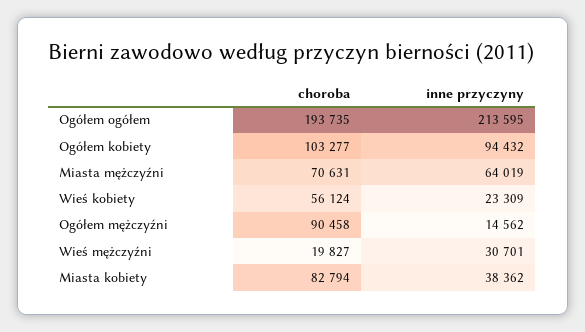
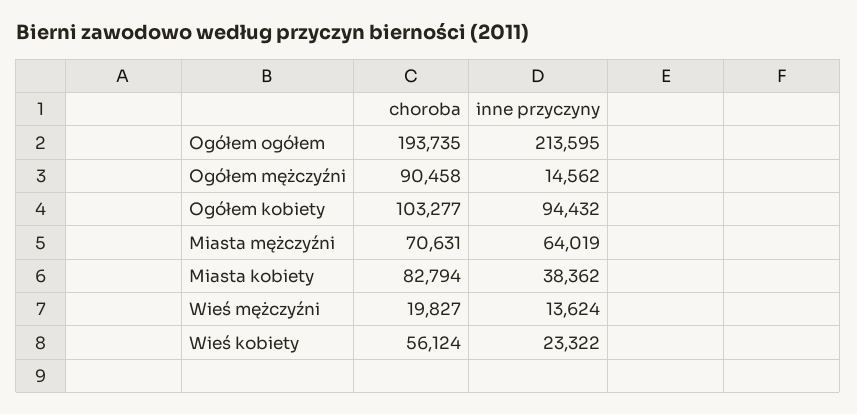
inne przyczyny, Wieś kobiety: 23309 -> 23322
inne przyczyny, Wieś mężczyźni: 30701 -> 13624

